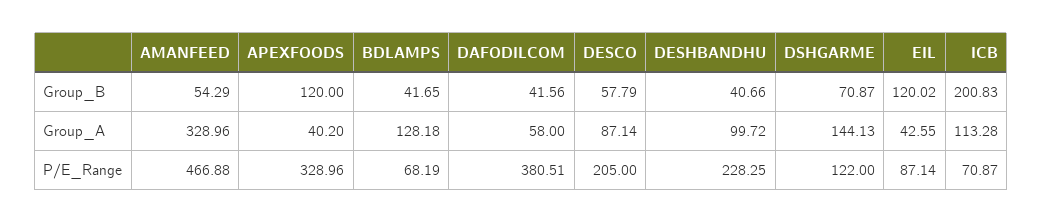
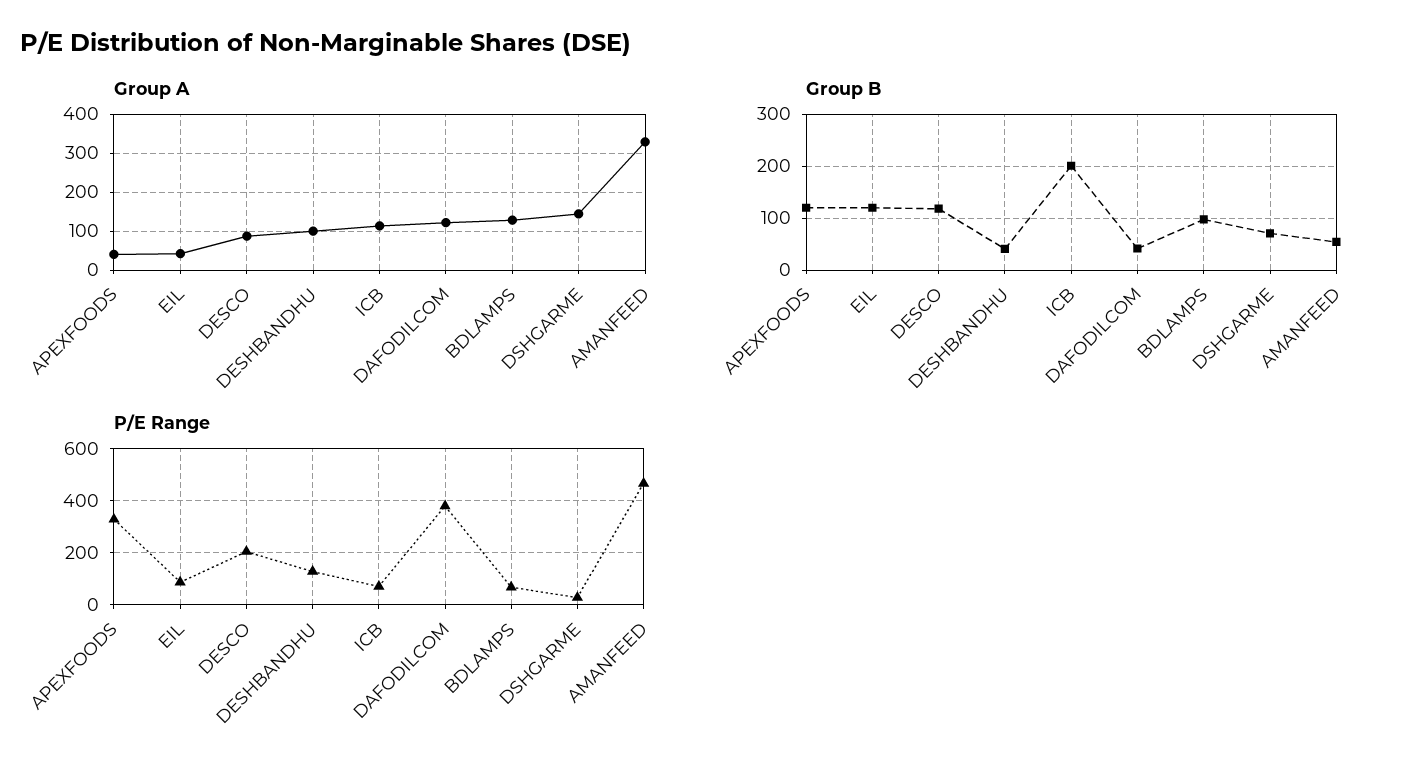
Group_B, BDLAMPS: 41.65 -> 100
Group_B, DESCO: 57.79 -> 120
Group_A, DAFODILCOM: 58 -> 120
P/E_Range, DESHBANDHU: 228.25 -> 125
P/E_Range, DSHGARME: 122 -> 25

